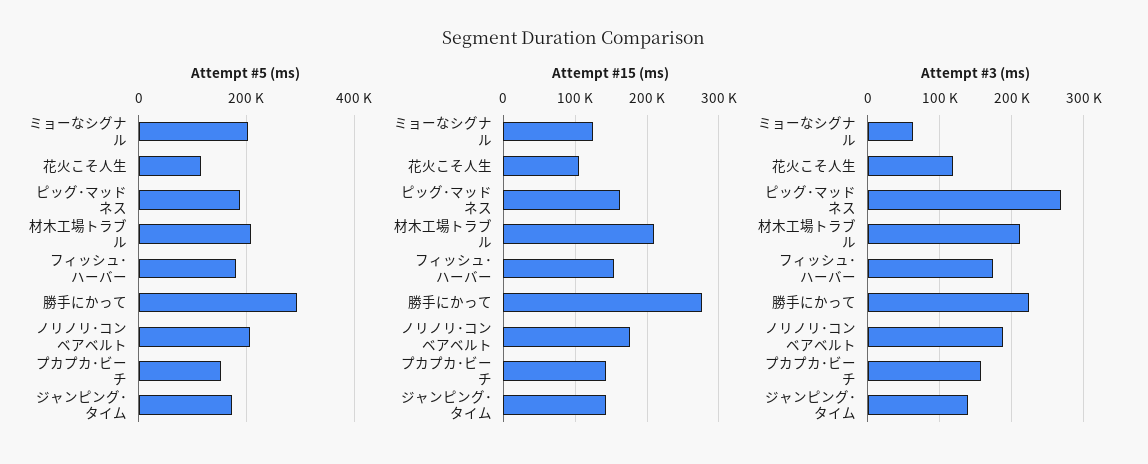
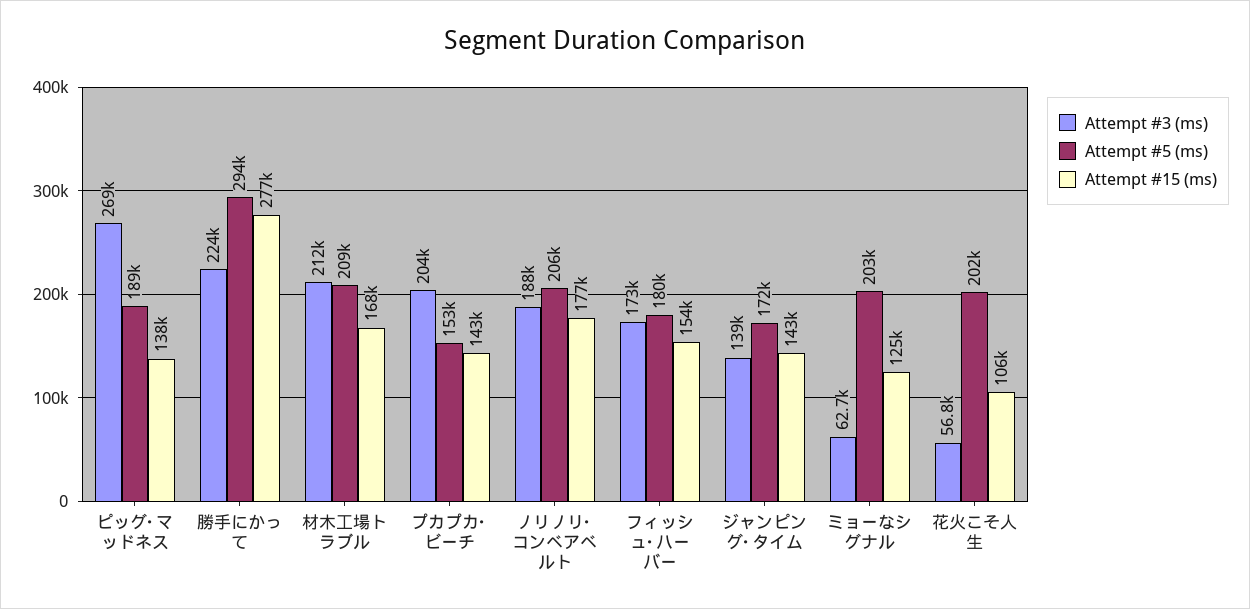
Attempt #5 (ms), 花火こそ人生: 120000 -> 202000
Attempt #15 (ms), ピッグ･マッドネス: 160000 -> 138000
Attempt #15 (ms), 材木工場トラブル: 210000 -> 168000
Attempt #3 (ms), 花火こそ人生: 120000 -> 56800
Attempt #3 (ms), プカプカ･ビーチ: 160000 -> 204000

